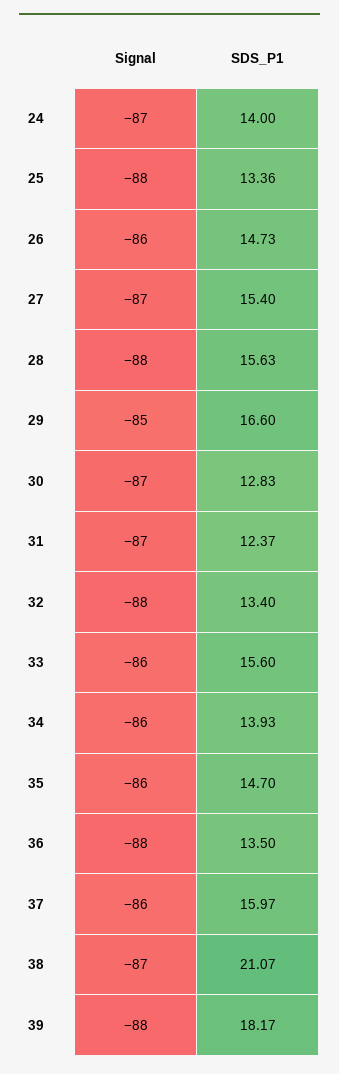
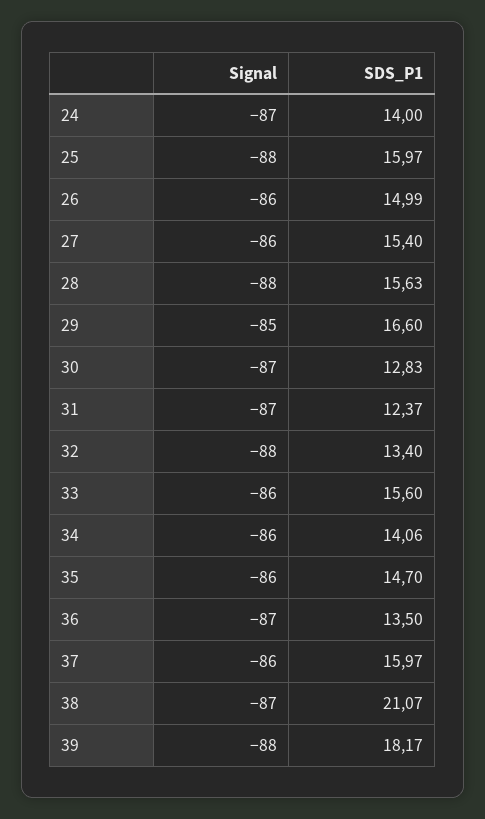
SDS_P1, 25: 13.36 -> 15.97
SDS_P1, 26: 14.73 -> 14.99
Signal, 27: -87 -> -86
SDS_P1, 34: 13.93 -> 14.06
Signal, 36: -88 -> -87

